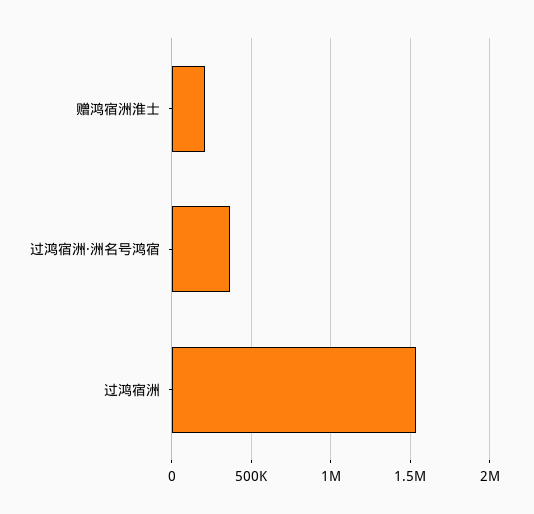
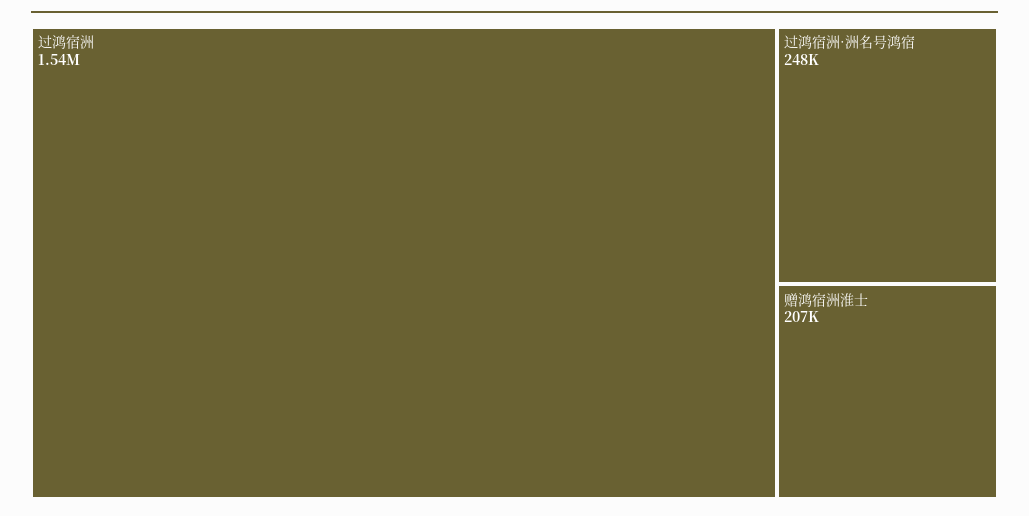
过鸿宿洲·洲名号鸿宿: 350000 -> 248000

